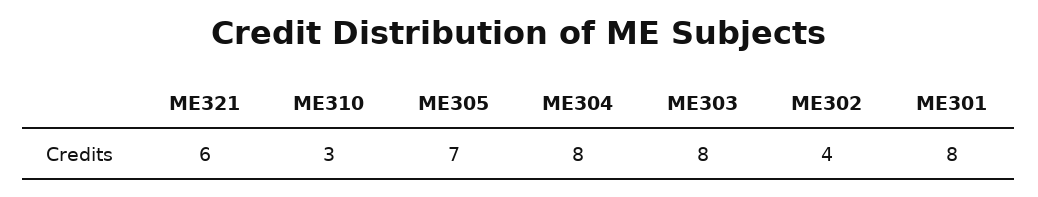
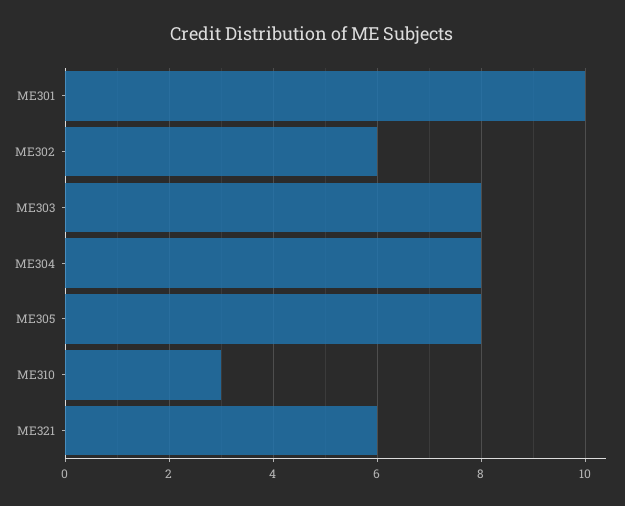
ME305: 7 -> 8
ME302: 4 -> 6
ME301: 8 -> 10

